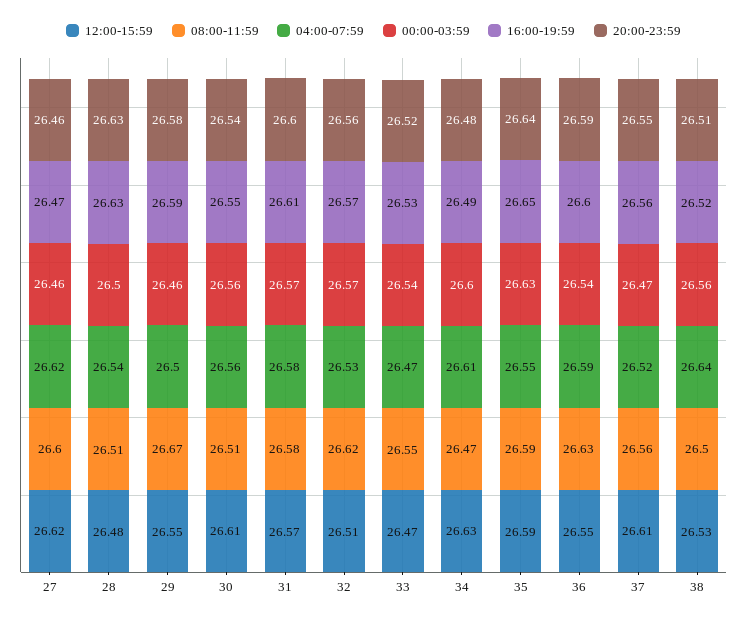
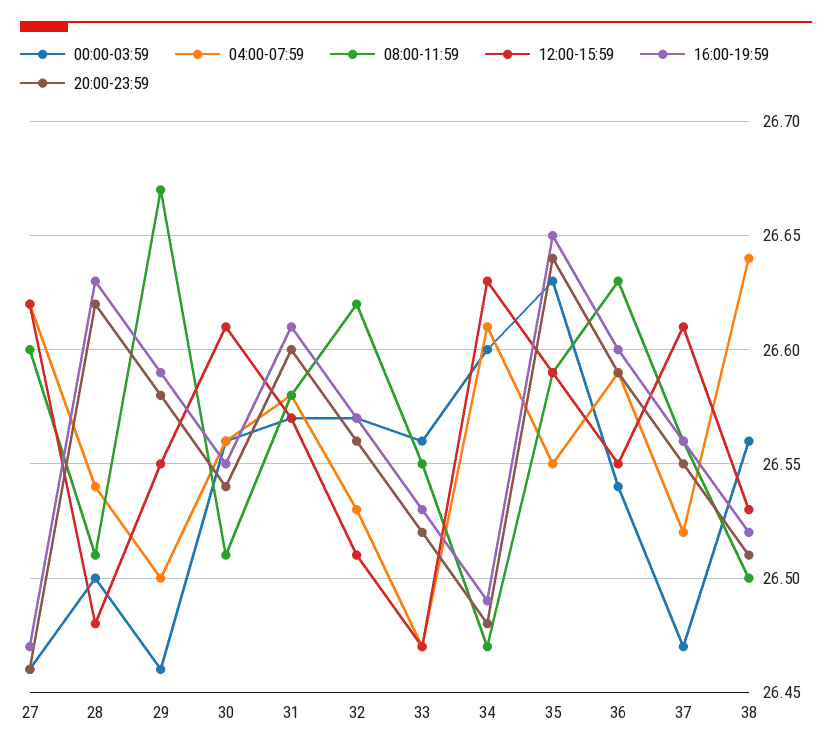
20:00-23:59, 28: 26.63 -> 26.62
00:00-03:59, 33: 26.54 -> 26.56

